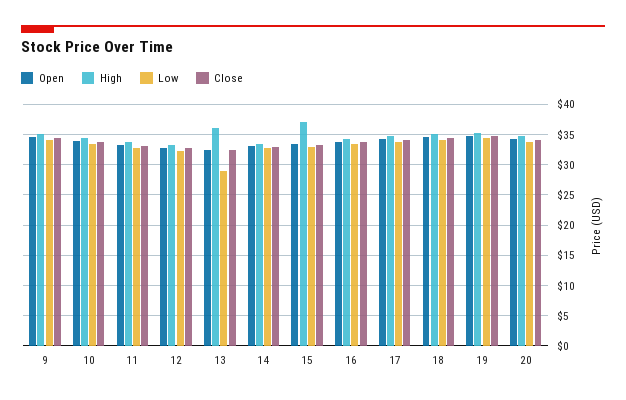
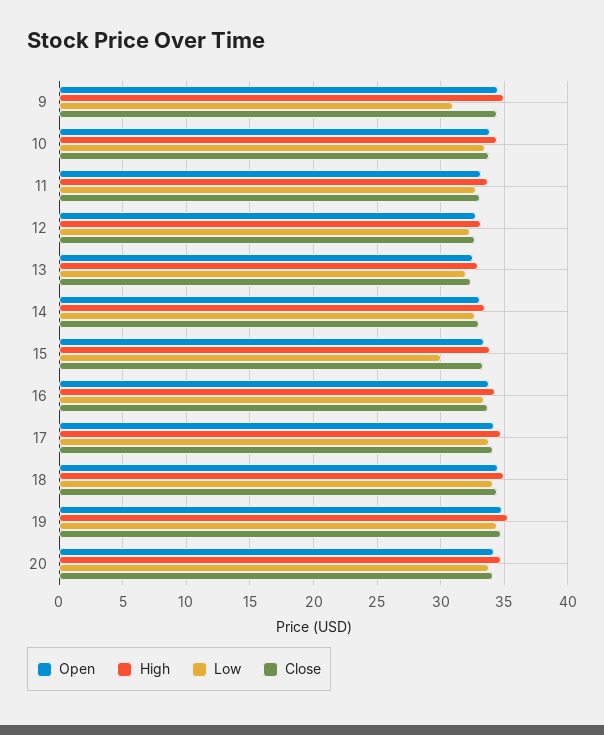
Low, 9: 34 -> 31
High, 13: 36 -> 33
Low, 13: 29 -> 32
High, 15: 37 -> 34
Low, 15: 33 -> 30

